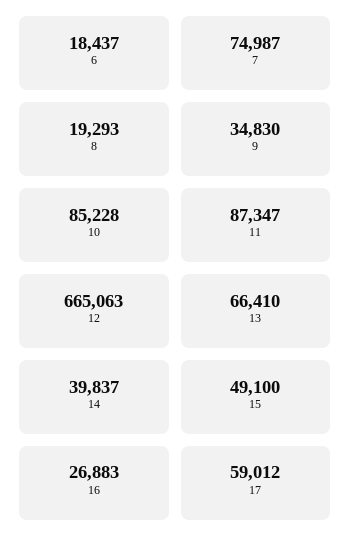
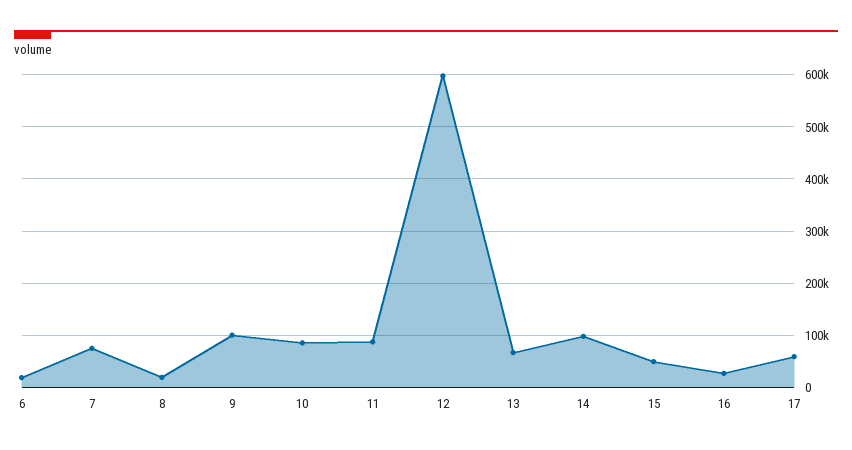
9: 34830 -> 100000
12: 665063 -> 600000
14: 39837 -> 100000

